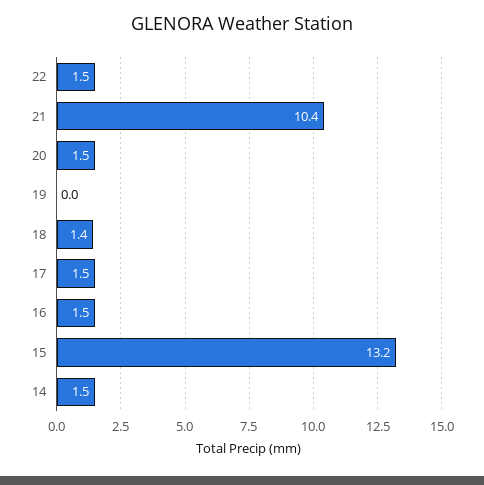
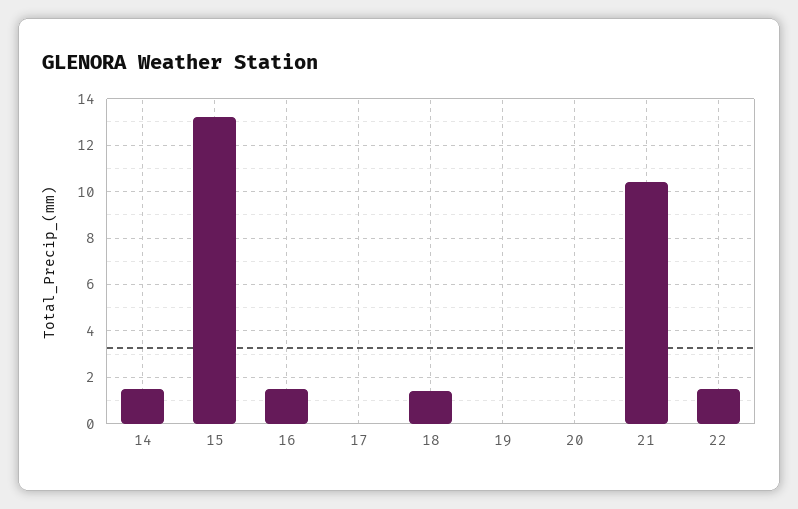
20: 1.5 -> 0
17: 1.5 -> 0

